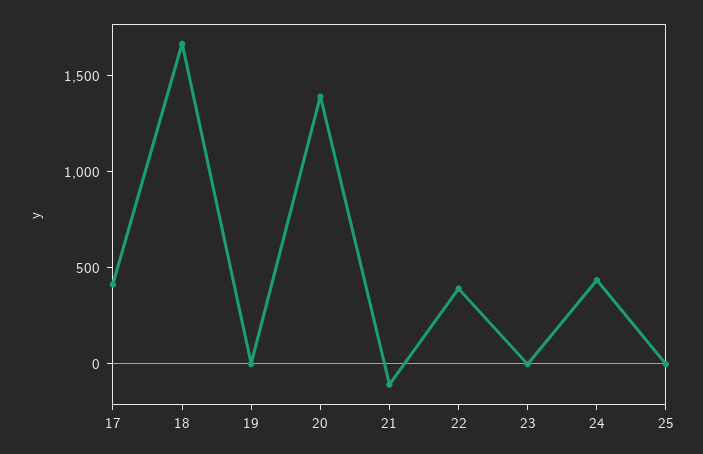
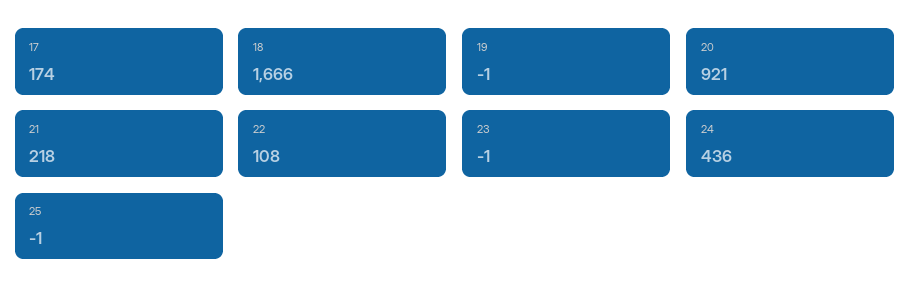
17: 400 -> 174
20: 1400 -> 921
21: -100 -> 218
22: 400 -> 108

